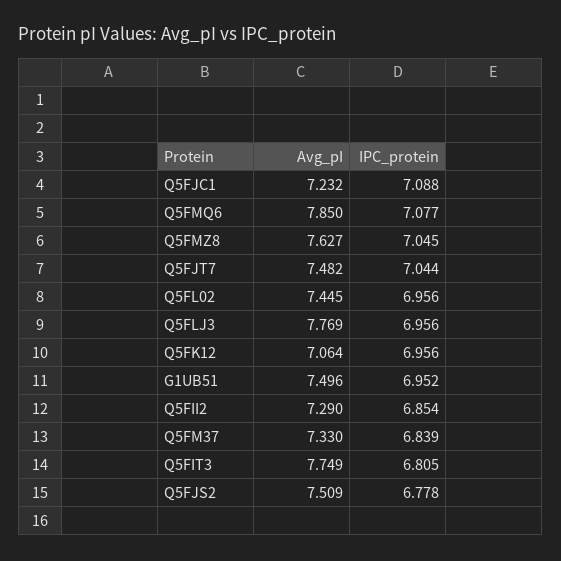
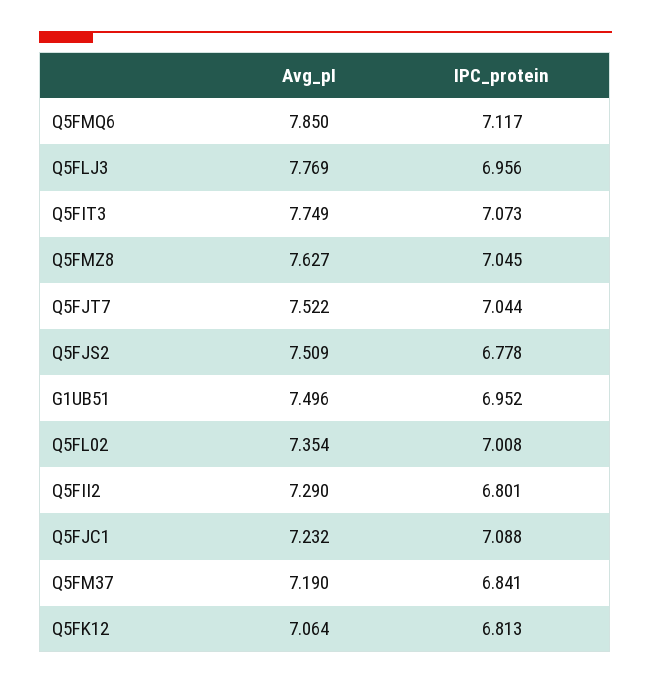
IPC_protein, Q5FMQ6: 7.077 -> 7.117
Avg_pI, Q5FJT7: 7.482 -> 7.522
Avg_pI, Q5FL02: 7.445 -> 7.354
IPC_protein, Q5FL02: 6.956 -> 7.008
IPC_protein, Q5FK12: 6.956 -> 6.813
IPC_protein, Q5FII2: 6.854 -> 6.801
Avg_pI, Q5FM37: 7.33 -> 7.19
IPC_protein, Q5FM37: 6.839 -> 6.841
IPC_protein, Q5FIT3: 6.805 -> 7.073

